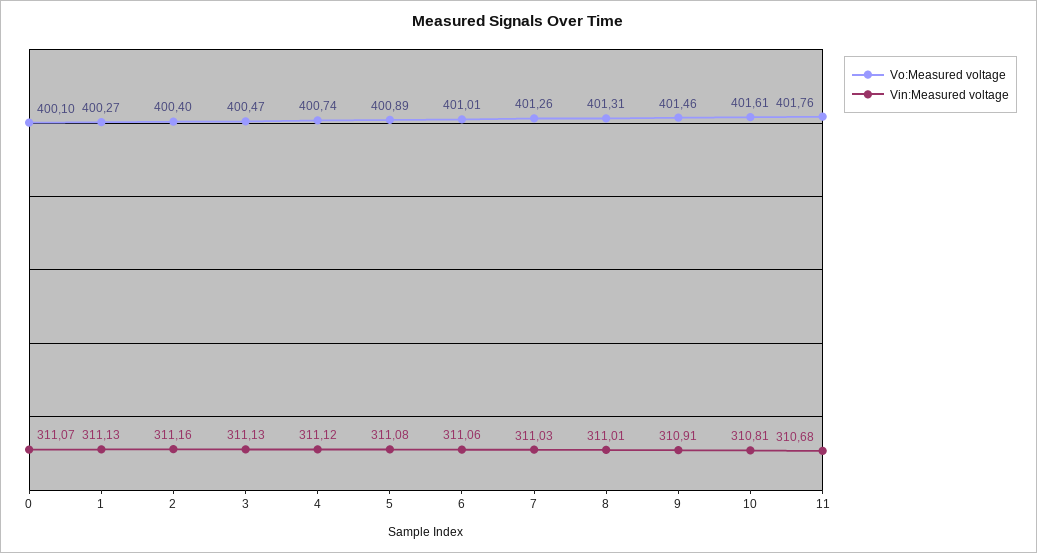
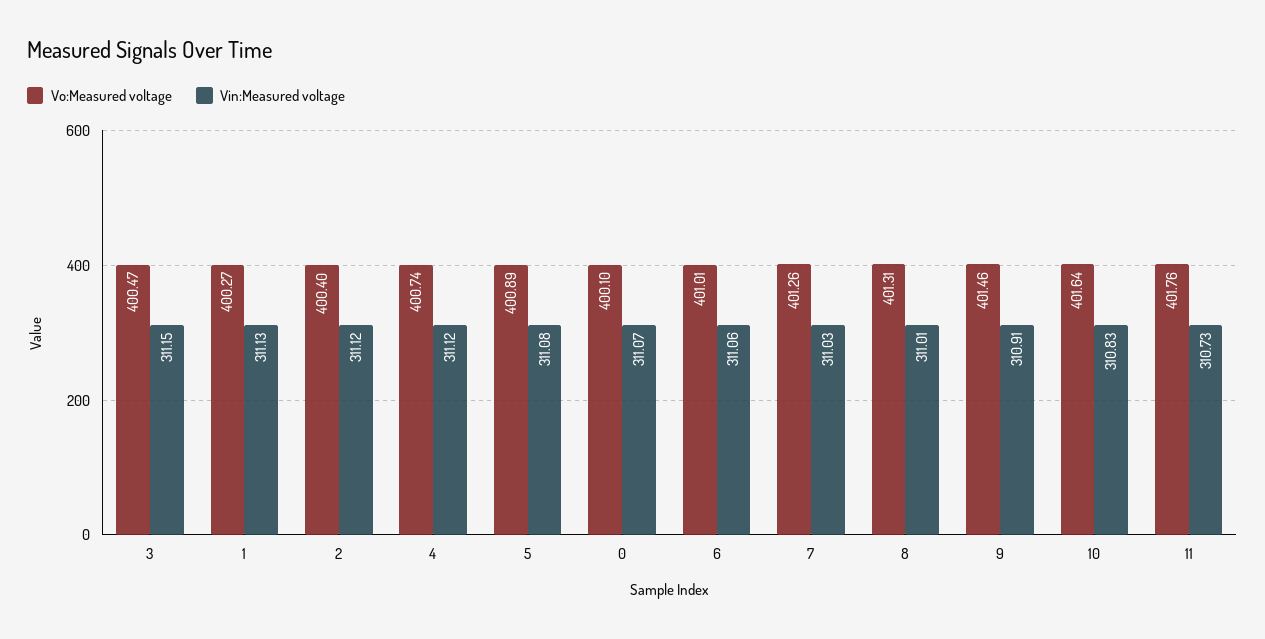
Vin:Measured voltage, 2: 311.16 -> 311.12
Vin:Measured voltage, 3: 311.13 -> 311.15
Vo:Measured voltage, 10: 401.61 -> 401.64
Vin:Measured voltage, 10: 310.81 -> 310.83
Vin:Measured voltage, 11: 310.68 -> 310.73

